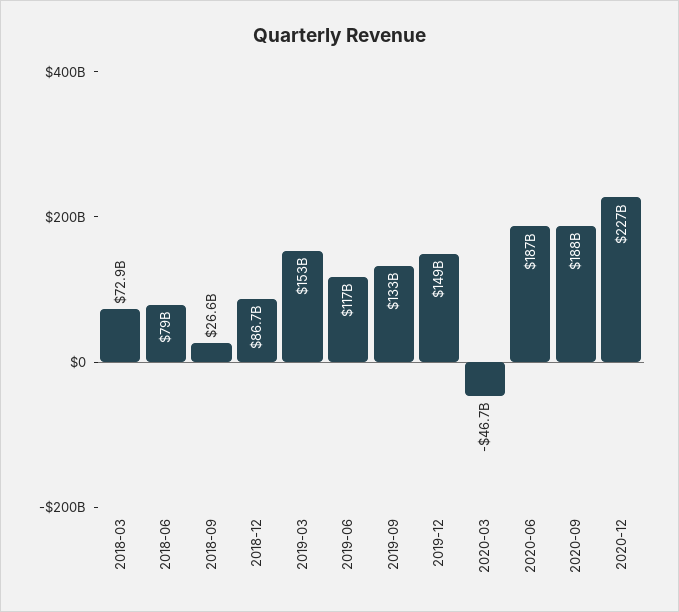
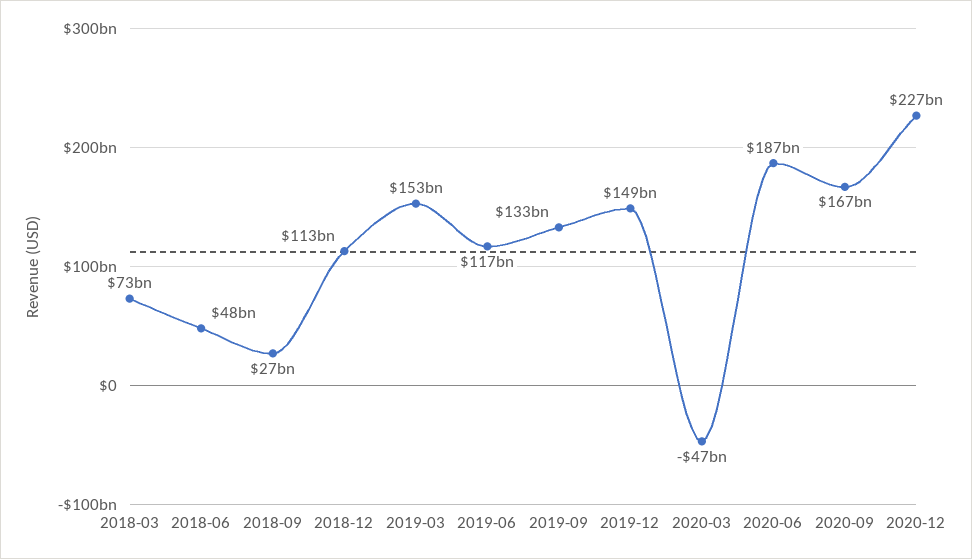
2018-06: 79000000000 -> 48000000000
2018-12: 86700000000 -> 113000000000
2020-09: 188000000000 -> 167000000000

